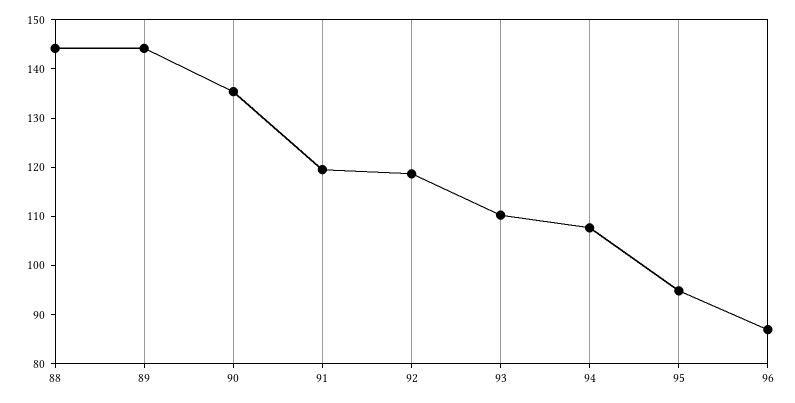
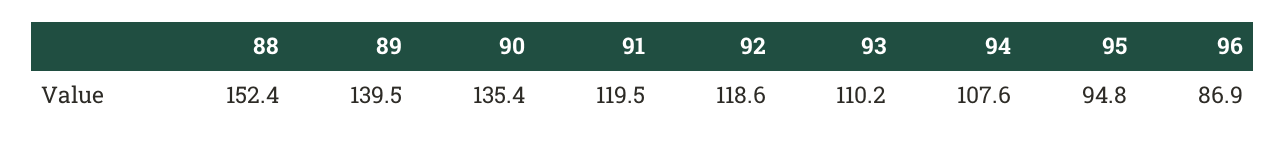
88: 144 -> 152.4
89: 144 -> 139.5

